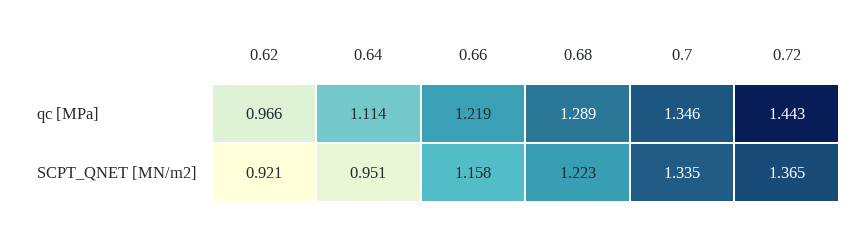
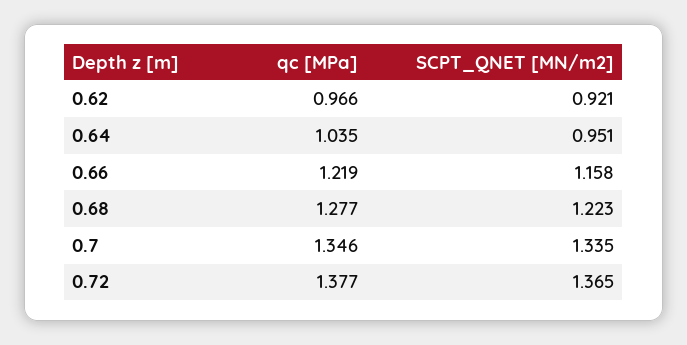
0.64, qc [MPa]: 1.114 -> 1.035
0.68, qc [MPa]: 1.289 -> 1.277
0.72, qc [MPa]: 1.443 -> 1.377

